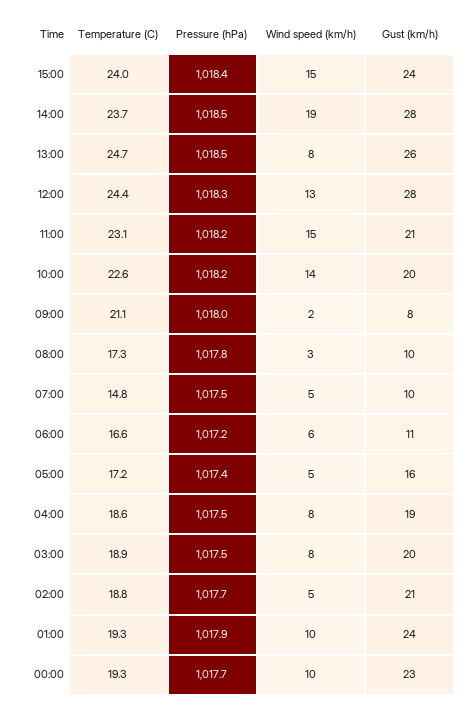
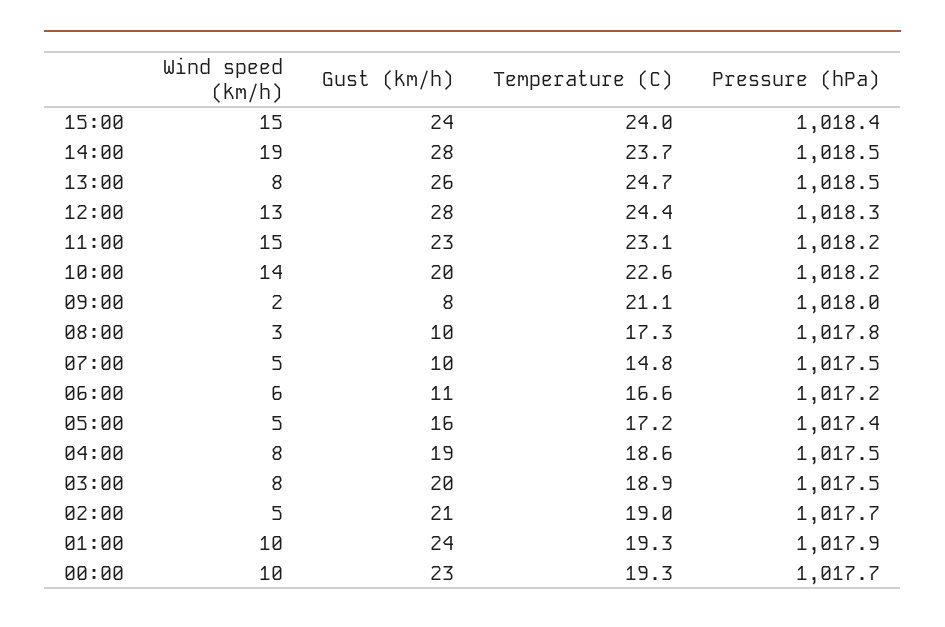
Gust (km/h), 11:00: 21 -> 23
Temperature (C), 02:00: 18.8 -> 19

